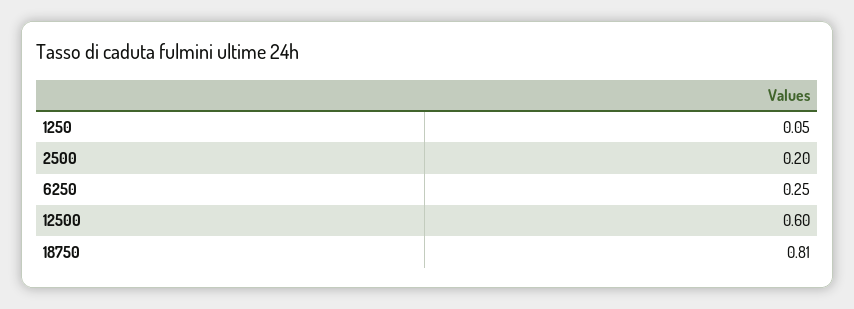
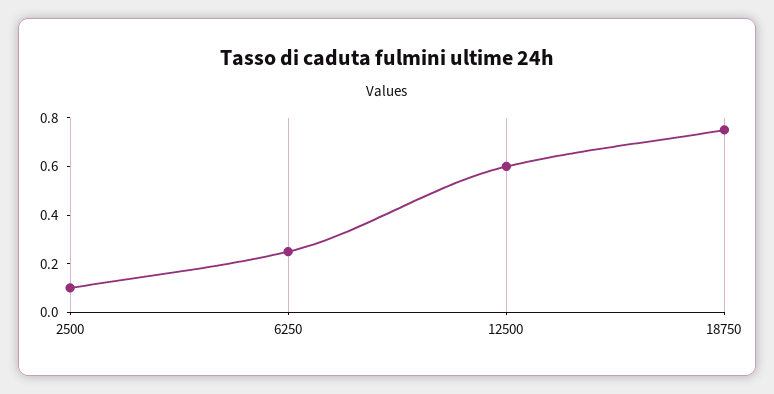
1250: 0.05 -> none
2500: 0.2 -> 0.1
18750: 0.81 -> 0.75

